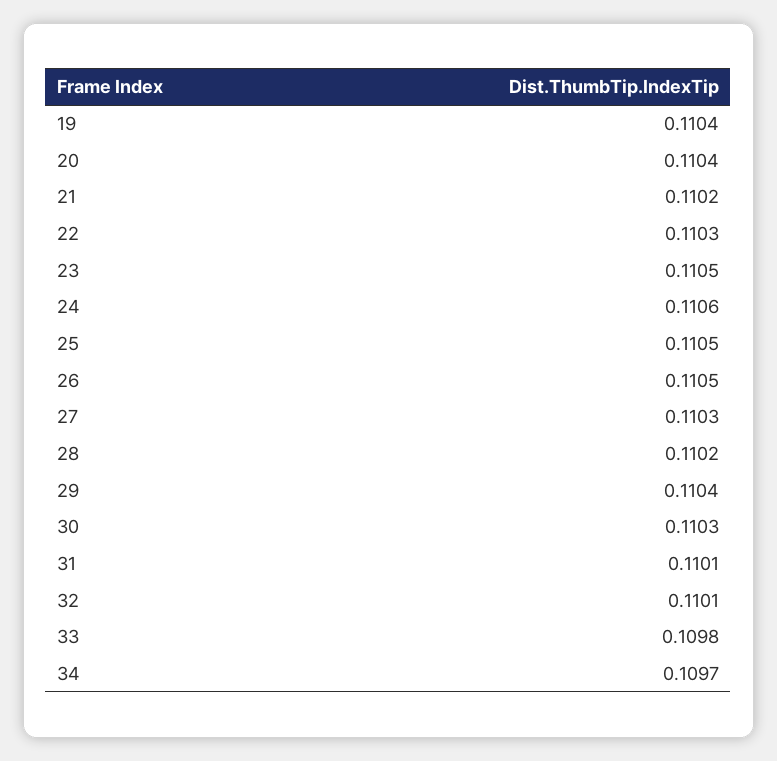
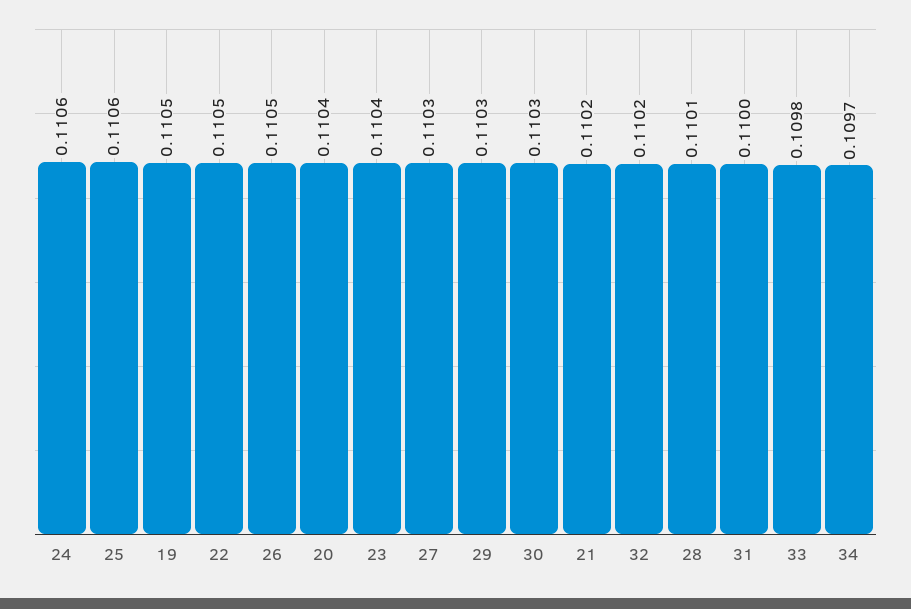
19: 0.1104 -> 0.1105
22: 0.1103 -> 0.1105
23: 0.1105 -> 0.1104
25: 0.1105 -> 0.1106
28: 0.1102 -> 0.1101
29: 0.1104 -> 0.1103
31: 0.1101 -> 0.11
32: 0.1101 -> 0.1102

